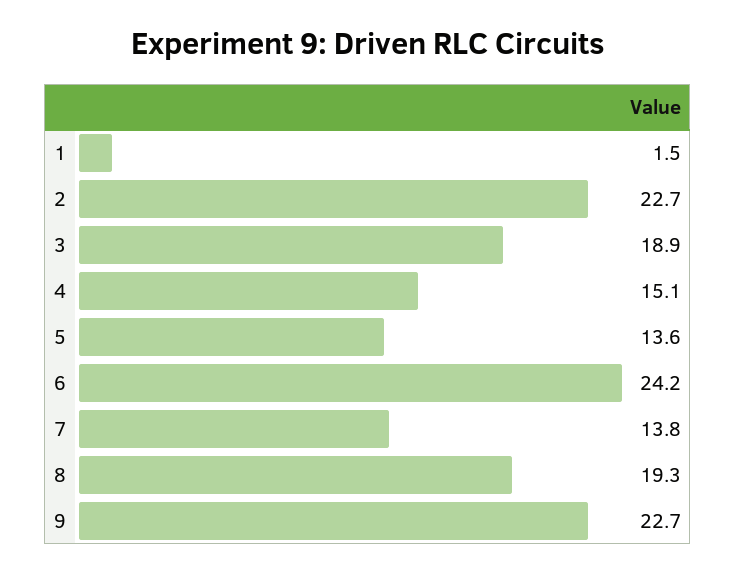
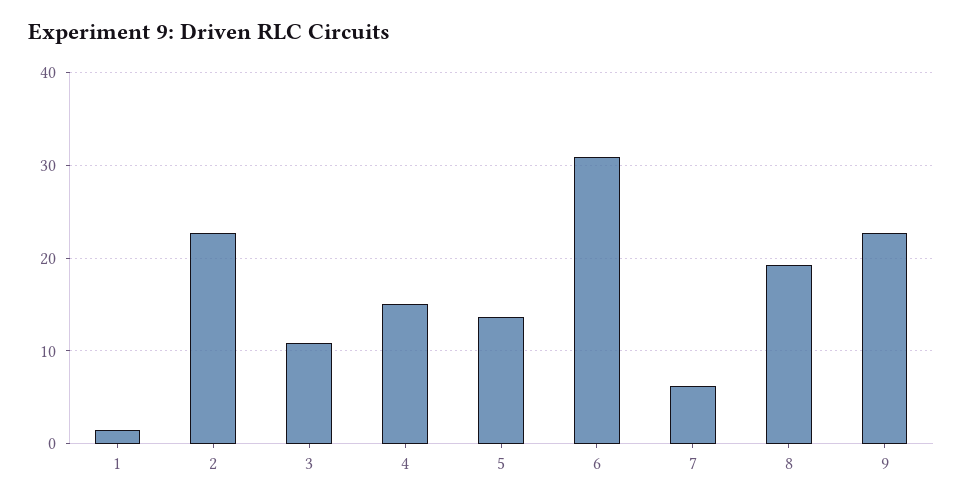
3: 18.9 -> 11
6: 24.2 -> 31
7: 13.8 -> 6

